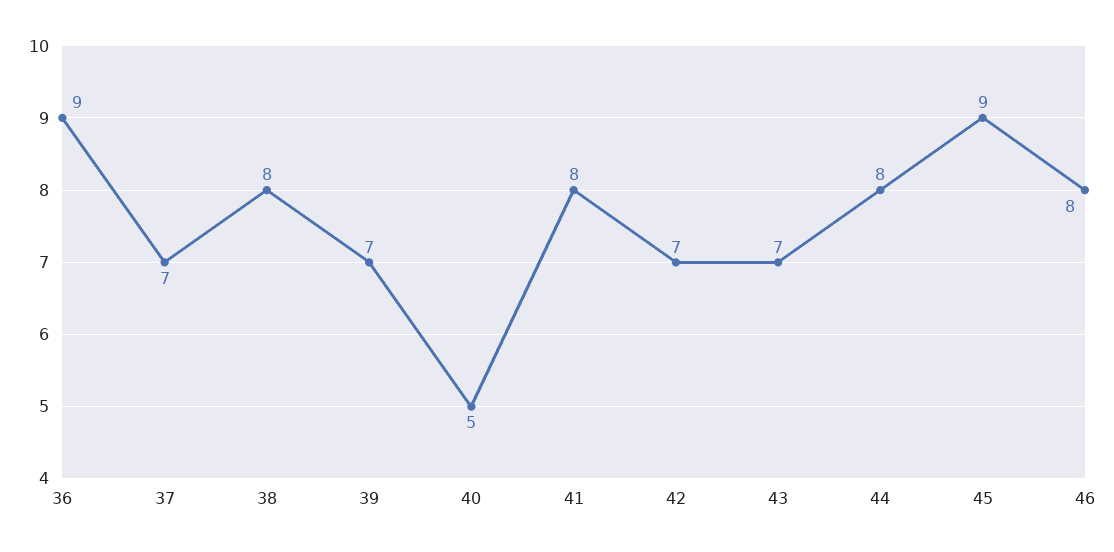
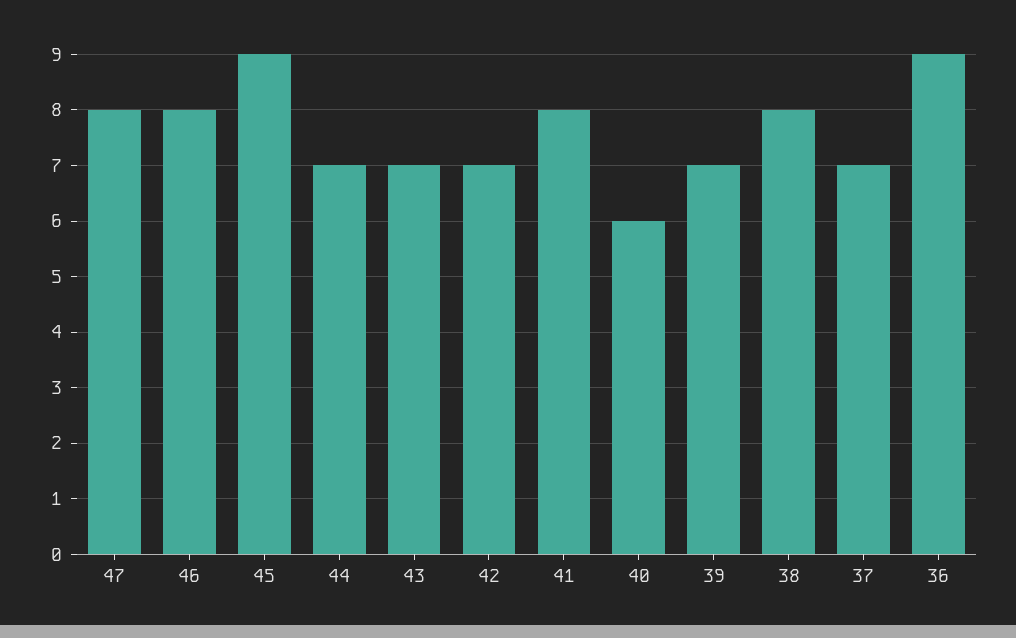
40: 5 -> 6
44: 8 -> 7
47: none -> 8

